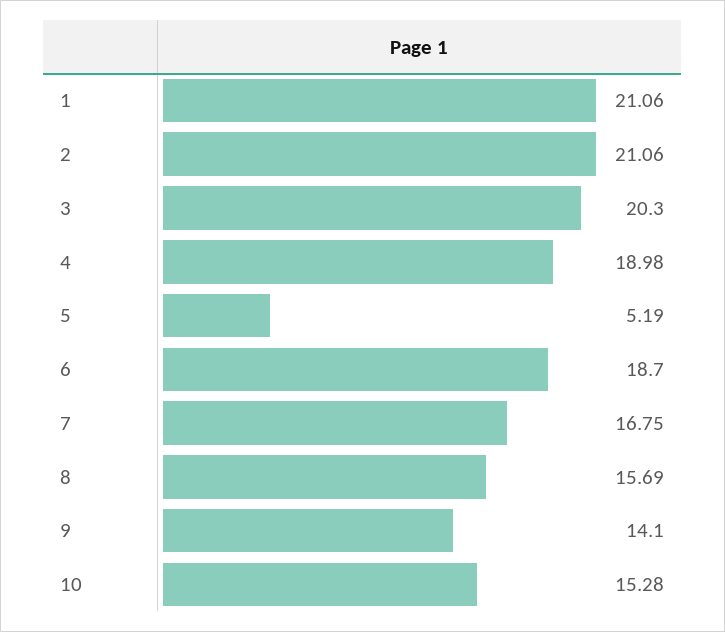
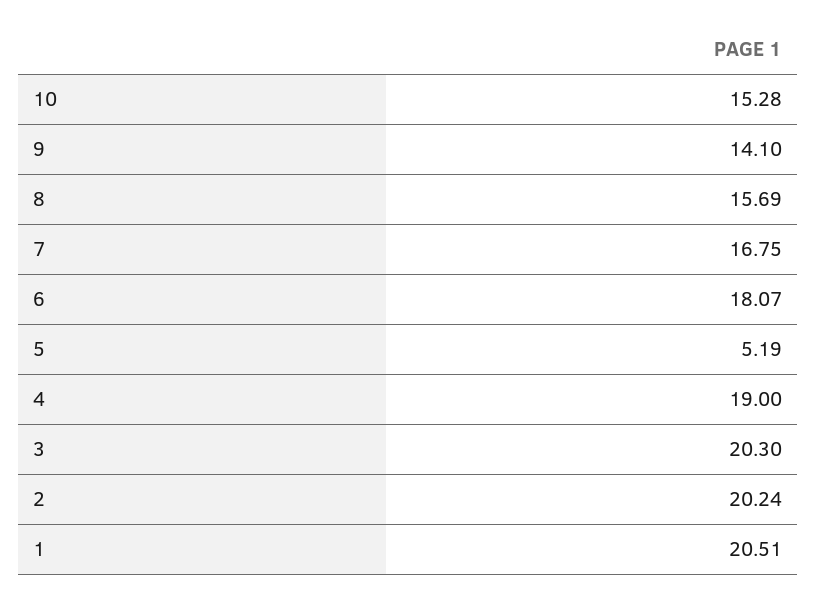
1: 21.06 -> 20.51
2: 21.06 -> 20.24
4: 18.98 -> 19
6: 18.7 -> 18.07

